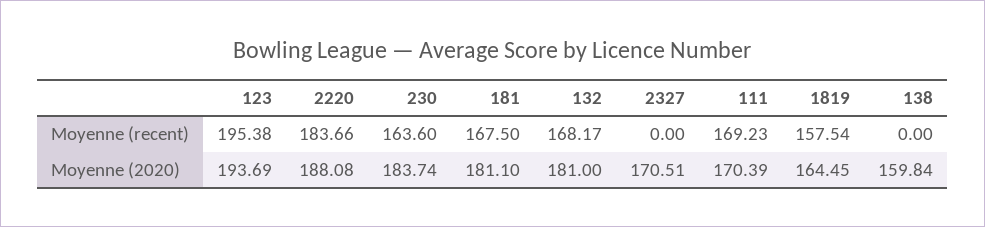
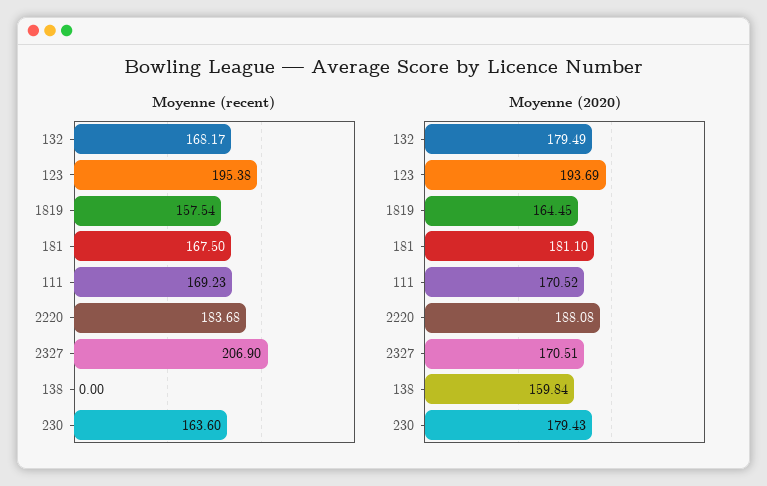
Moyenne (recent), 2220: 183.66 -> 183.68
Moyenne (recent), 2327: 0 -> 206.9
Moyenne (2020), 230: 183.74 -> 179.43
Moyenne (2020), 132: 181 -> 179.49
Moyenne (2020), 111: 170.39 -> 170.52

